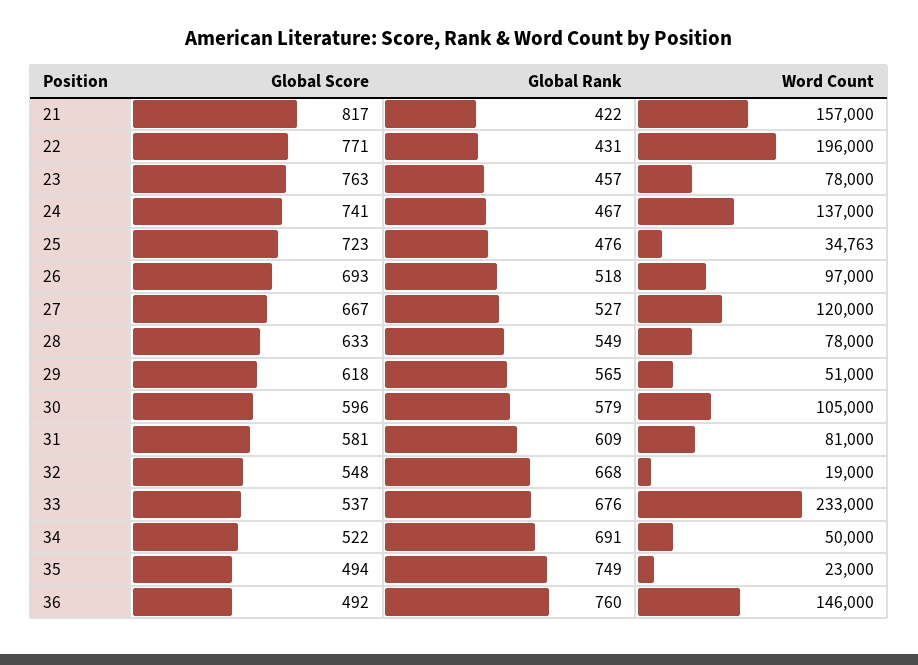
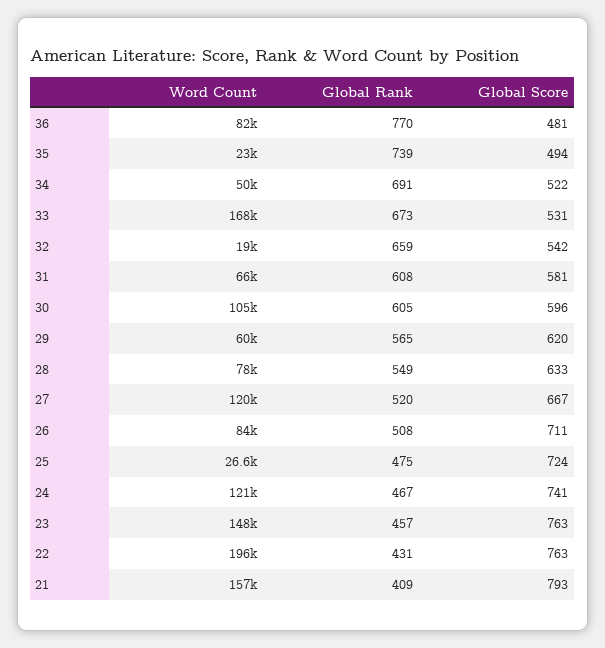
Global Score, 21: 817 -> 793
Global Rank, 21: 422 -> 409
Global Score, 22: 771 -> 763
Word Count, 23: 78000 -> 148000
Word Count, 24: 137000 -> 121000
Global Score, 25: 723 -> 724
Global Rank, 25: 476 -> 475
Word Count, 25: 34763 -> 26600
Global Score, 26: 693 -> 711
Global Rank, 26: 518 -> 508
Word Count, 26: 97000 -> 84000
Global Rank, 27: 527 -> 520
Global Score, 29: 618 -> 620
Word Count, 29: 51000 -> 60000
Global Rank, 30: 579 -> 605
Global Rank, 31: 609 -> 608
Word Count, 31: 81000 -> 66000
Global Score, 32: 548 -> 542
Global Rank, 32: 668 -> 659
Global Score, 33: 537 -> 531
Global Rank, 33: 676 -> 673
Word Count, 33: 233000 -> 168000
Global Rank, 35: 749 -> 739
Global Score, 36: 492 -> 481
Global Rank, 36: 760 -> 770
Word Count, 36: 146000 -> 82000

